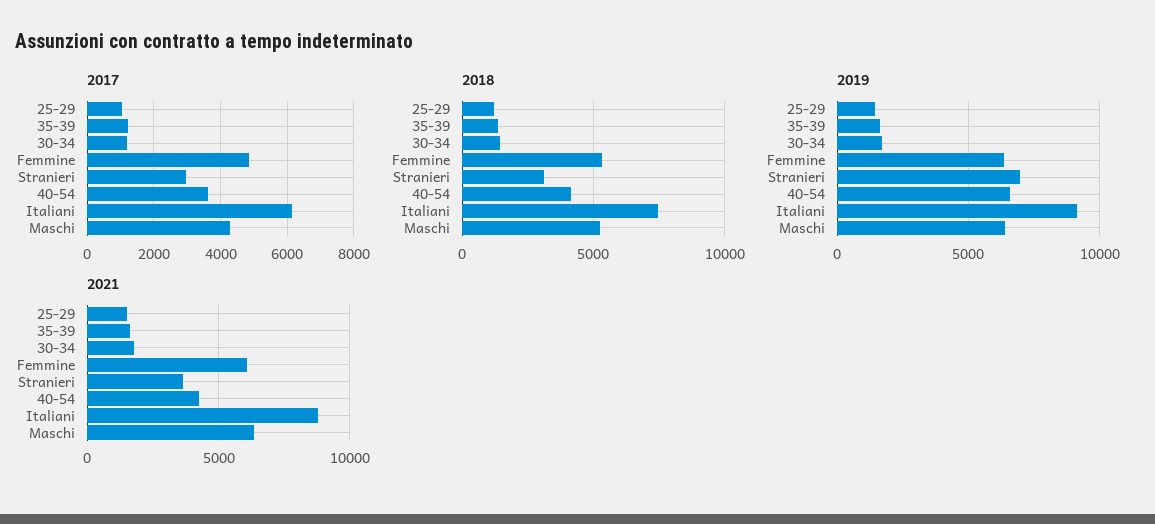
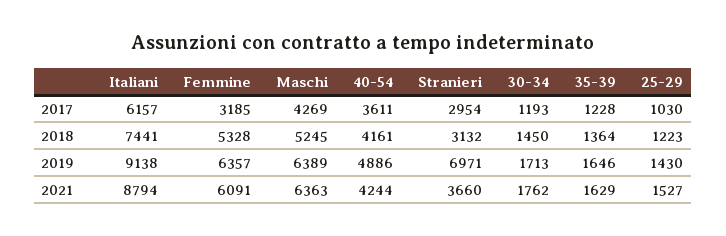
2017, Femmine: 4800 -> 3185
2019, 40-54: 6500 -> 4886

